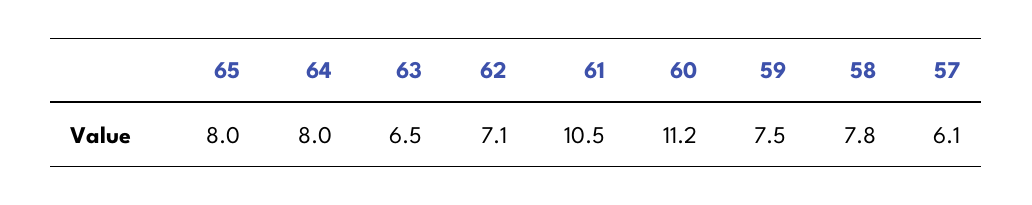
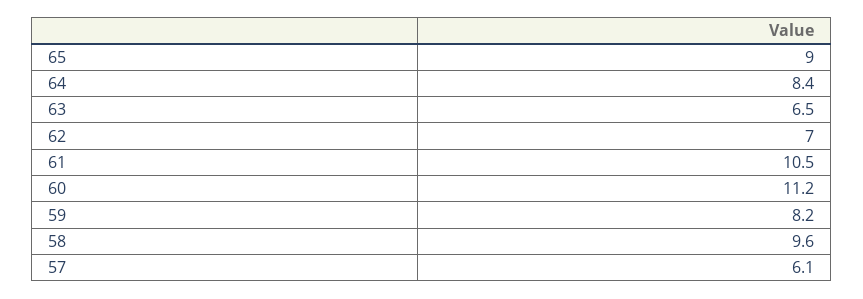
65: 8 -> 9
64: 8 -> 8.4
62: 7.1 -> 7
59: 7.5 -> 8.2
58: 7.8 -> 9.6

